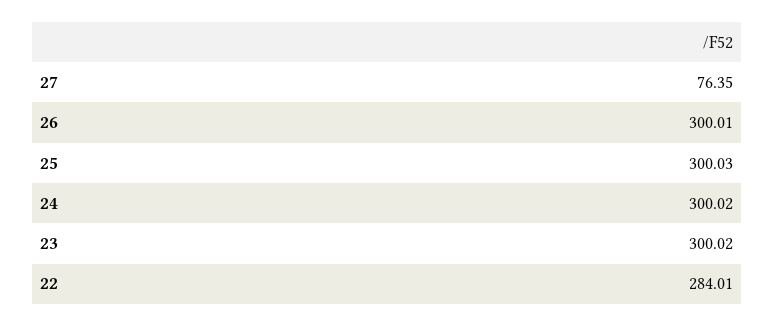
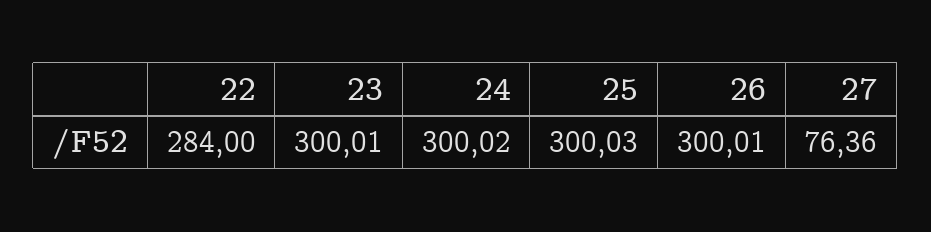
27: 76.35 -> 76.36
23: 300.02 -> 300.01
22: 284.01 -> 284

